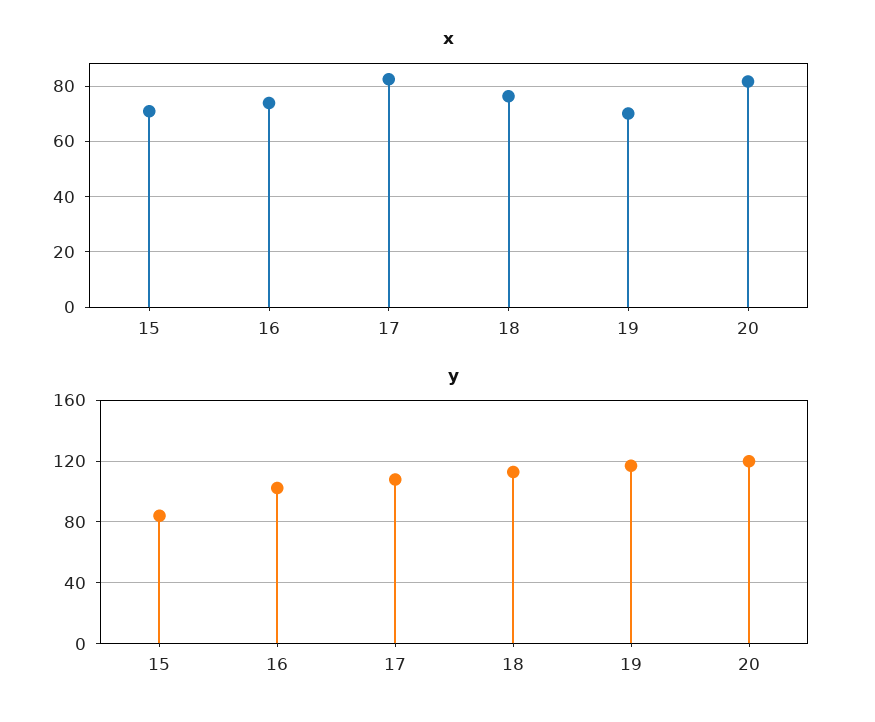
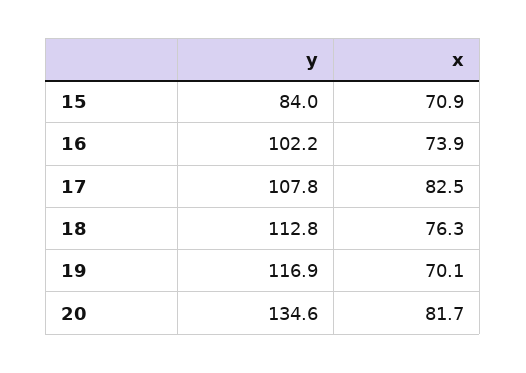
y, 20: 120 -> 134.6

